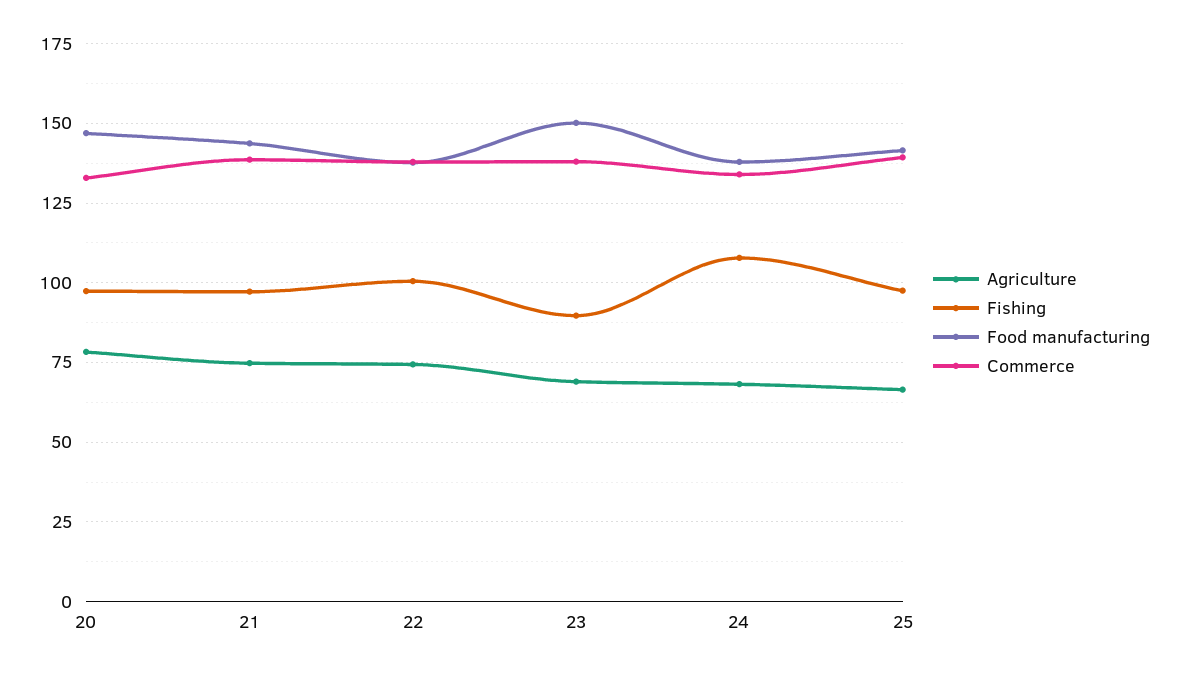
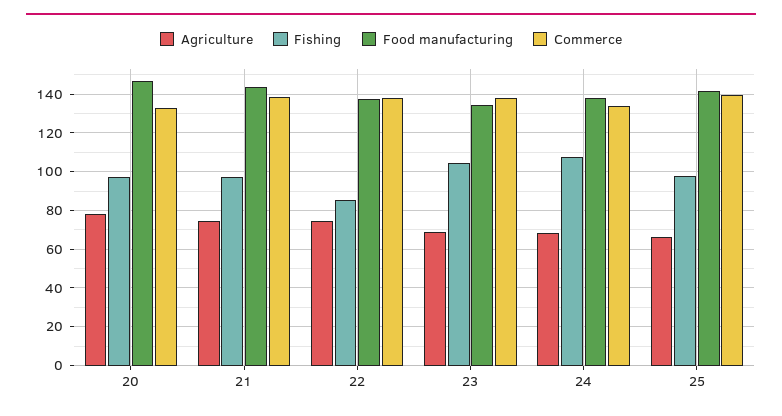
Fishing, 22: 100 -> 85
Fishing, 23: 90 -> 105
Food manufacturing, 23: 150 -> 135

